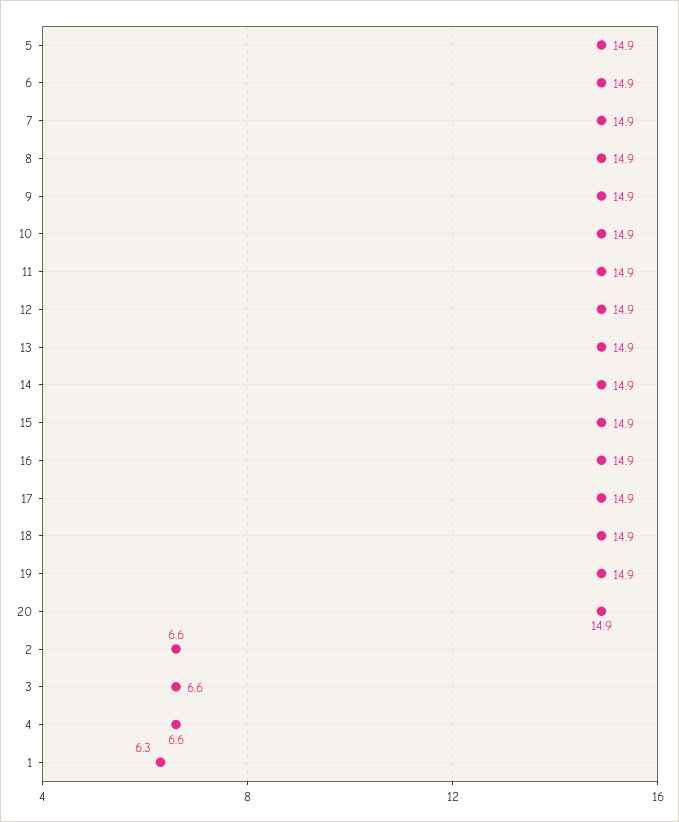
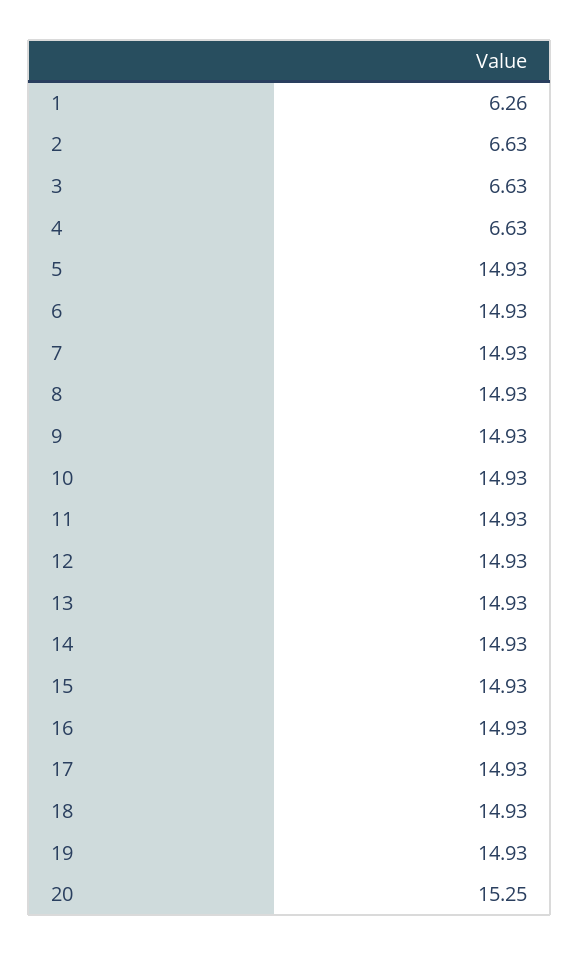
20: 14.9 -> 15.25

